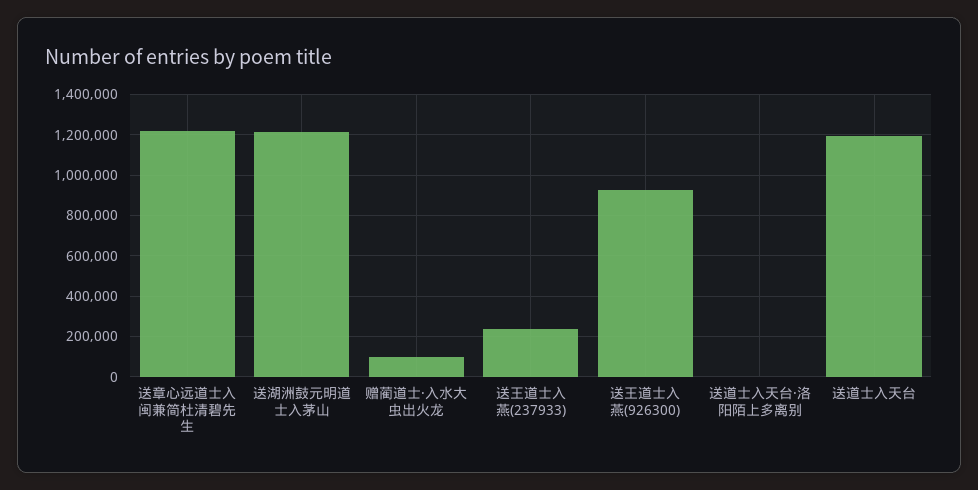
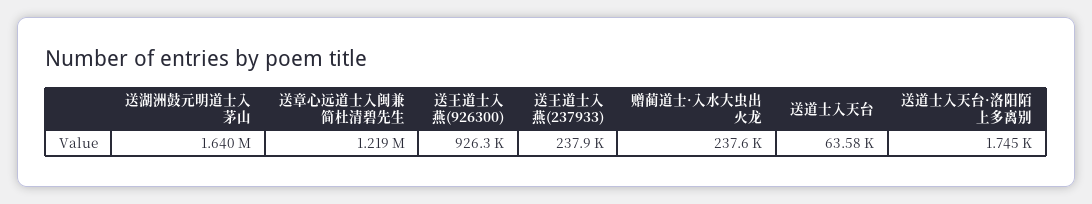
送湖洲鼓元明道士入茅山: 1200000 -> 1640000
赠蔺道士·入水大虫出火龙: 100000 -> 237600
送道士入天台: 1200000 -> 63580

